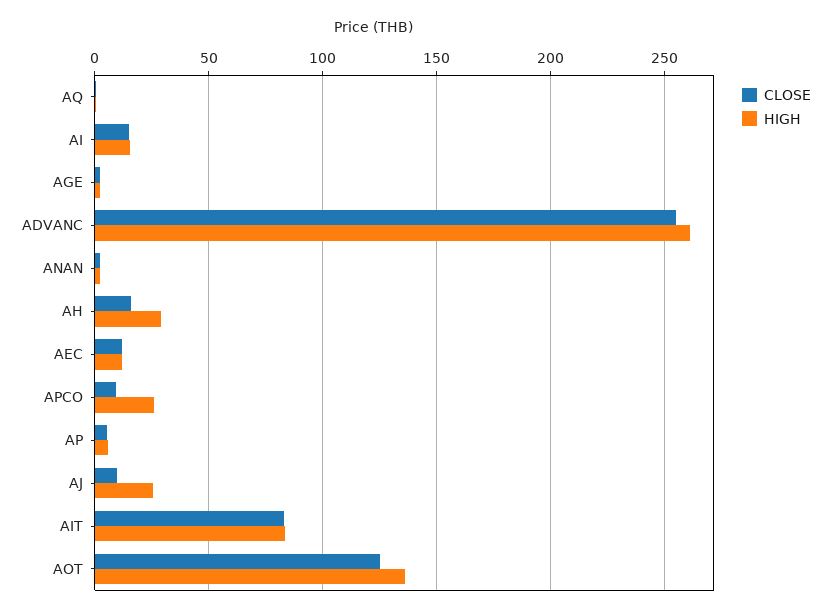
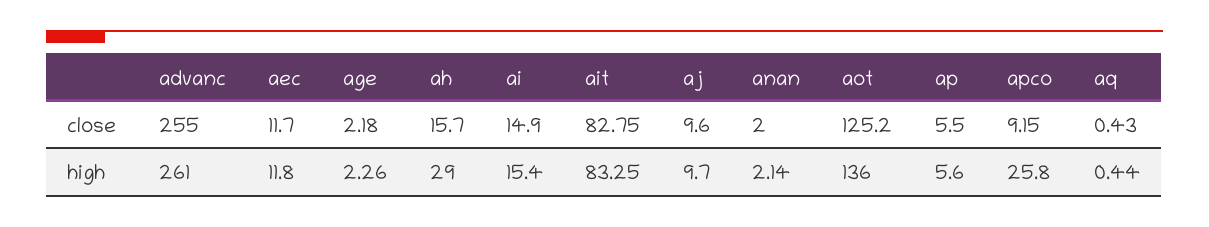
HIGH, AJ: 25 -> 9.7

